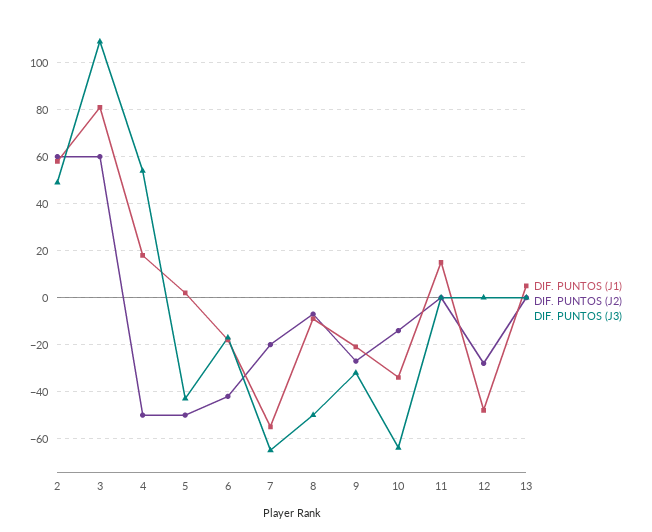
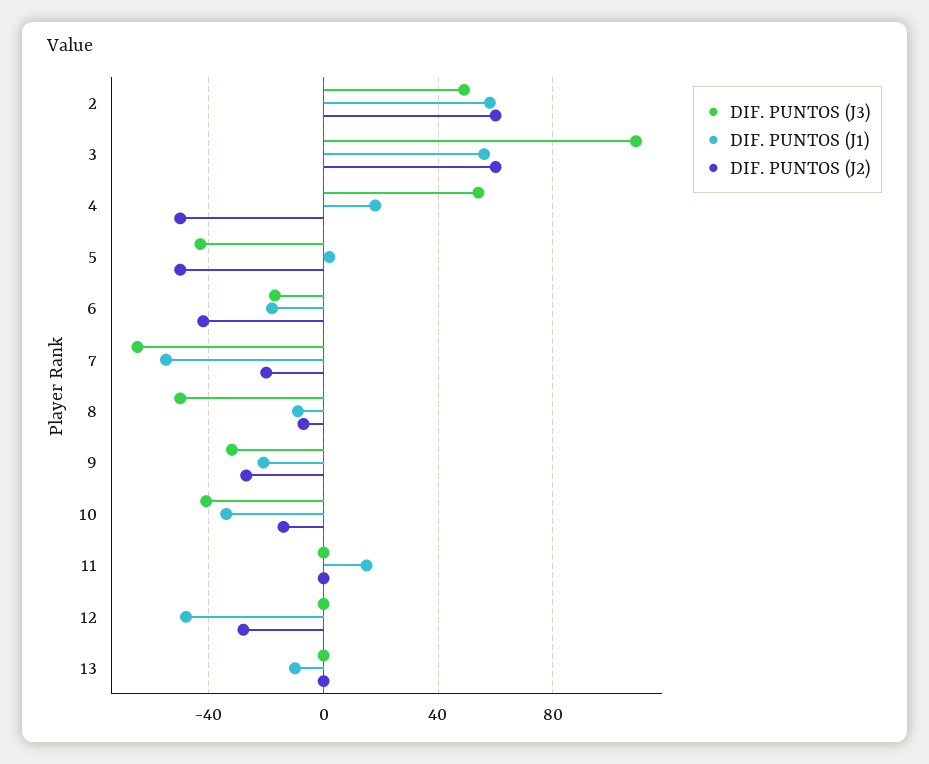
DIF. PUNTOS (J1), 3: 80 -> 55
DIF. PUNTOS (J3), 10: -65 -> -40
DIF. PUNTOS (J1), 13: 5 -> -10

